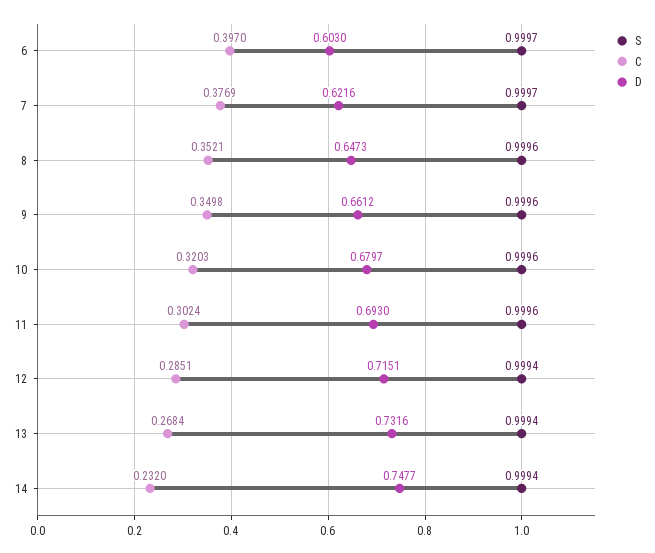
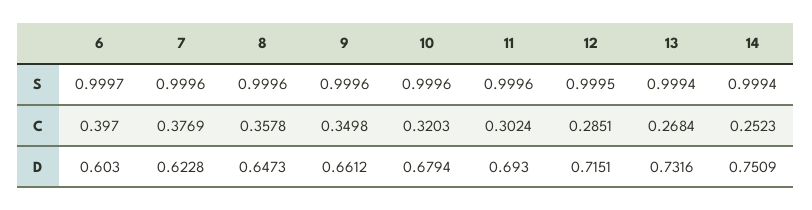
S, 7: 0.9997 -> 0.9996
D, 7: 0.6216 -> 0.6228
C, 8: 0.3521 -> 0.3578
D, 10: 0.6797 -> 0.6794
S, 12: 0.9994 -> 0.9995
C, 14: 0.232 -> 0.2523
D, 14: 0.7477 -> 0.7509

